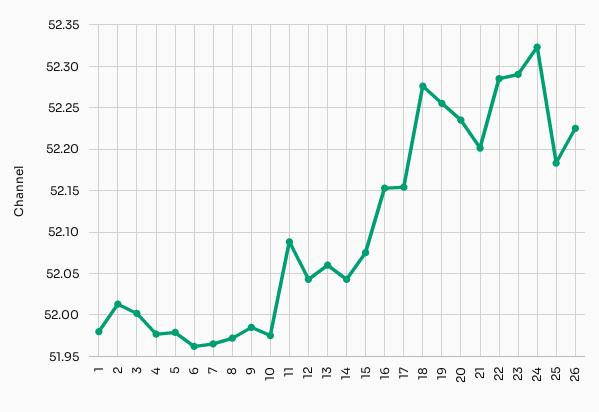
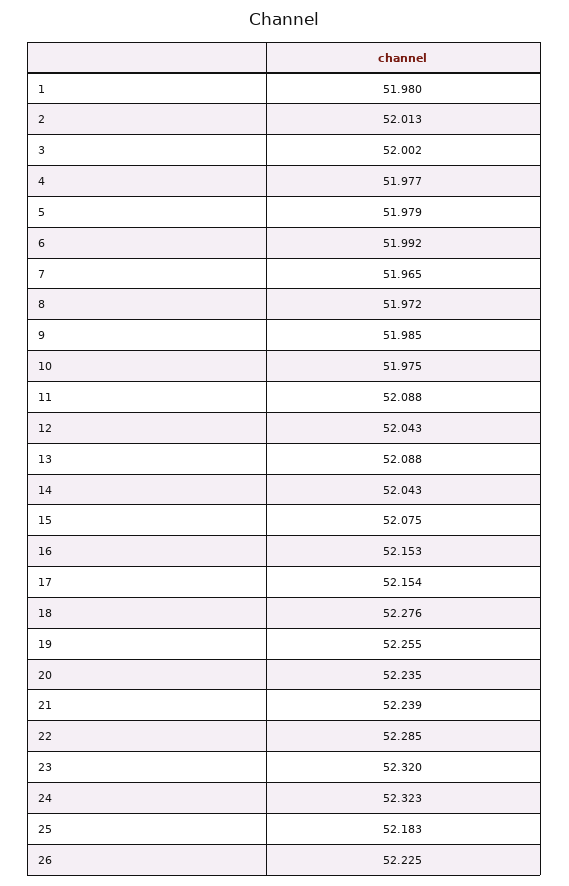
6: 51.96 -> 51.992
13: 52.06 -> 52.088
21: 52.2 -> 52.239
23: 52.29 -> 52.32

